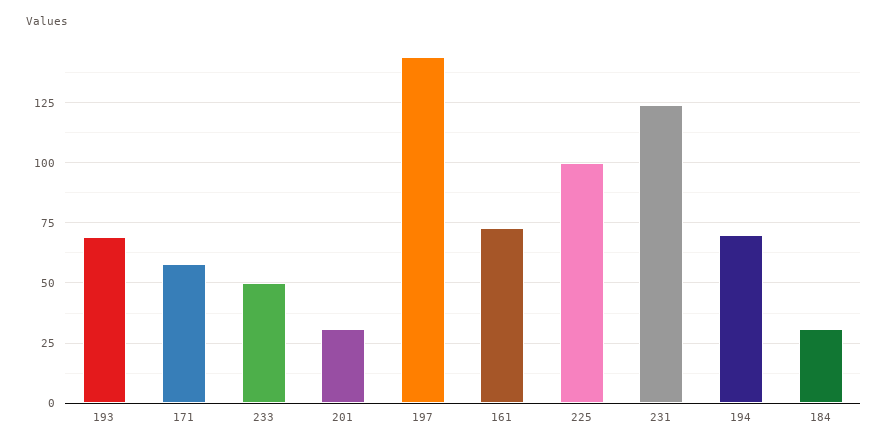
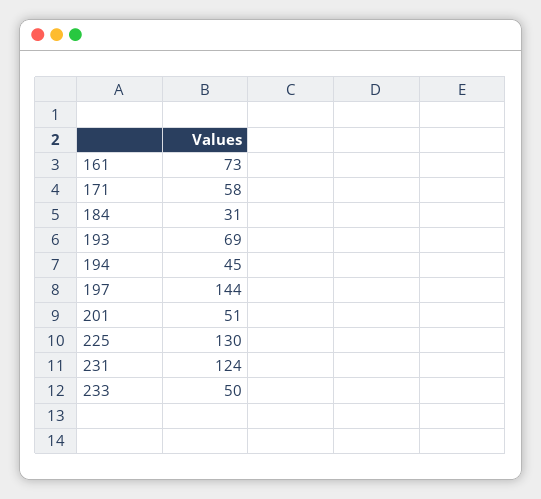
201: 30 -> 51
225: 100 -> 130
194: 70 -> 45

